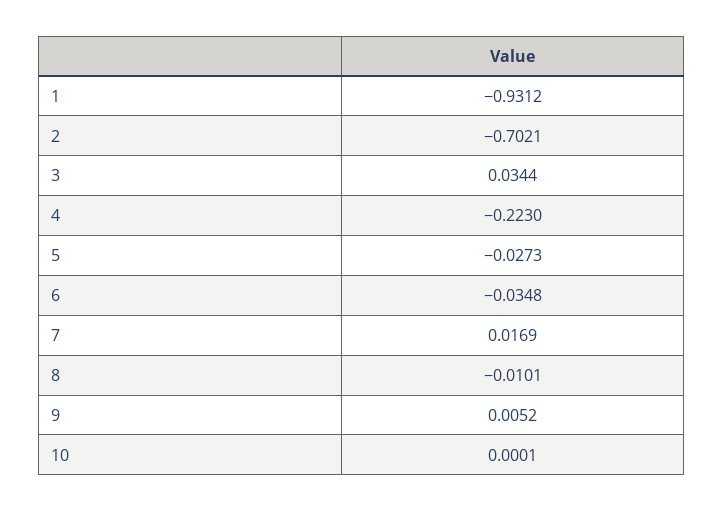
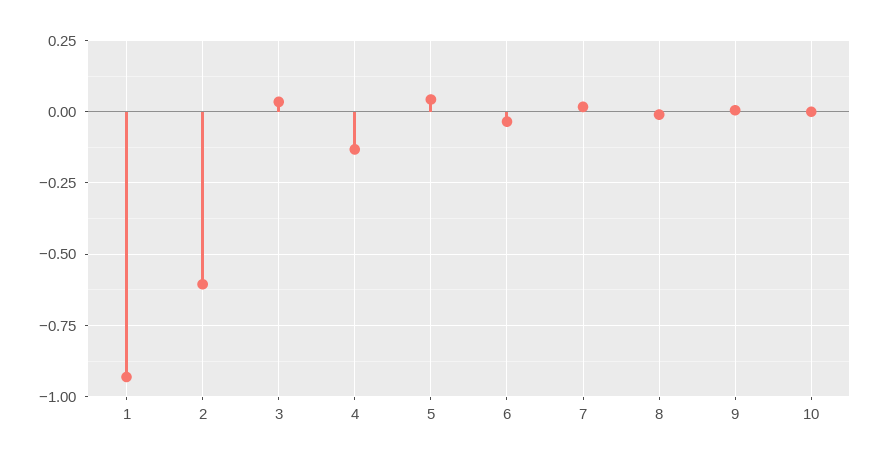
2: -0.7021 -> -0.6
4: -0.223 -> -0.125
5: -0.0273 -> 0.05

